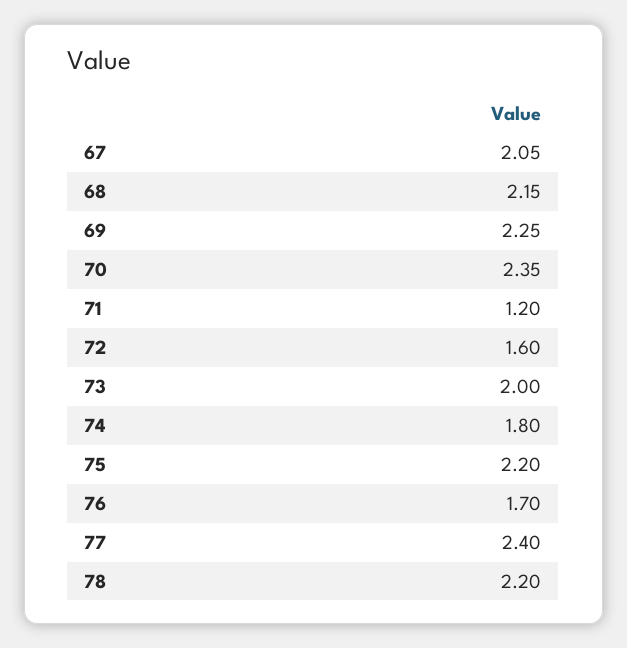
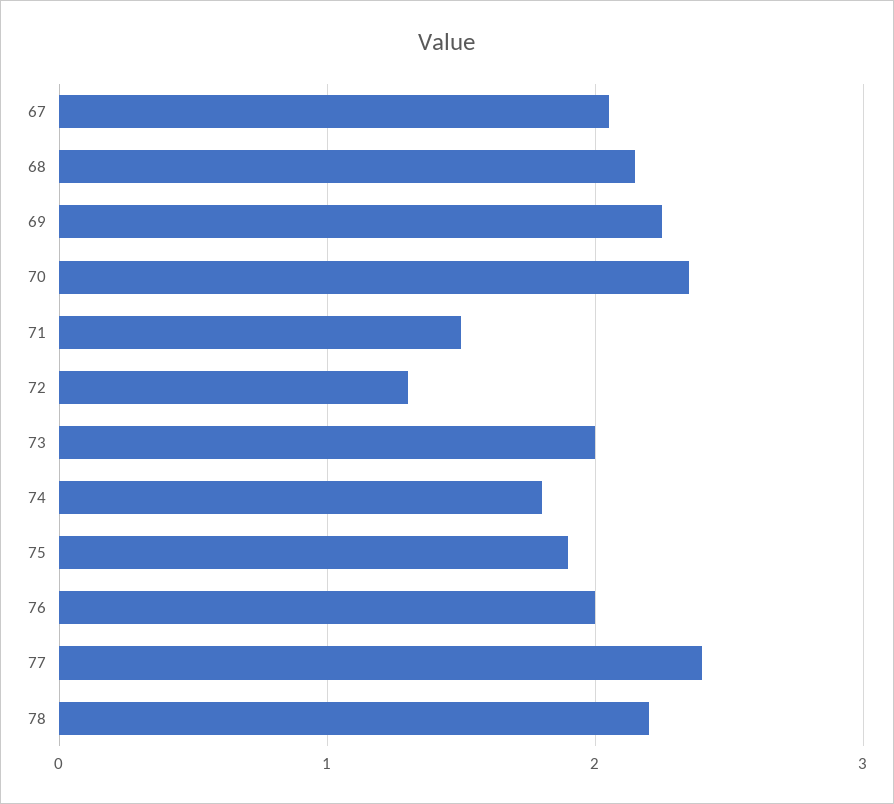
71: 1.2 -> 1.5
72: 1.6 -> 1.3
75: 2.2 -> 1.9
76: 1.7 -> 2

